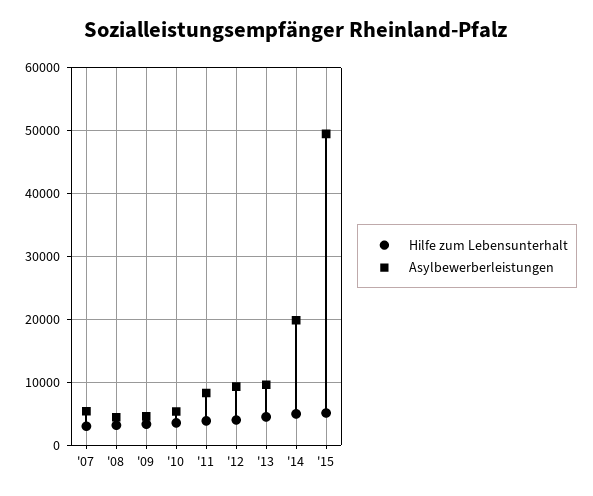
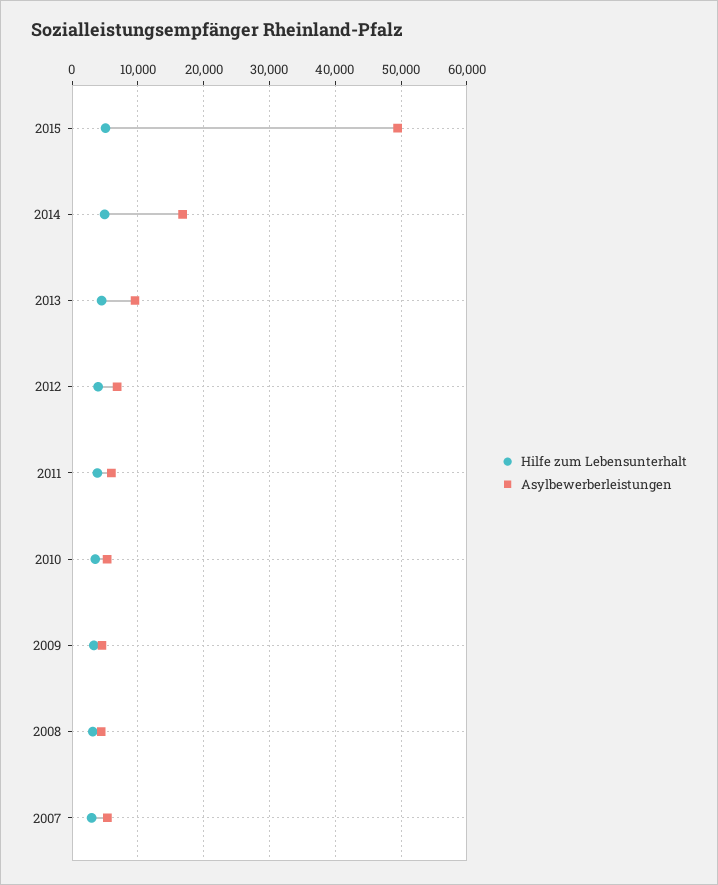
Asylbewerberleistungen, '11: 8000 -> 6000
Asylbewerberleistungen, '12: 9000 -> 7000
Asylbewerberleistungen, '14: 20000 -> 17000

